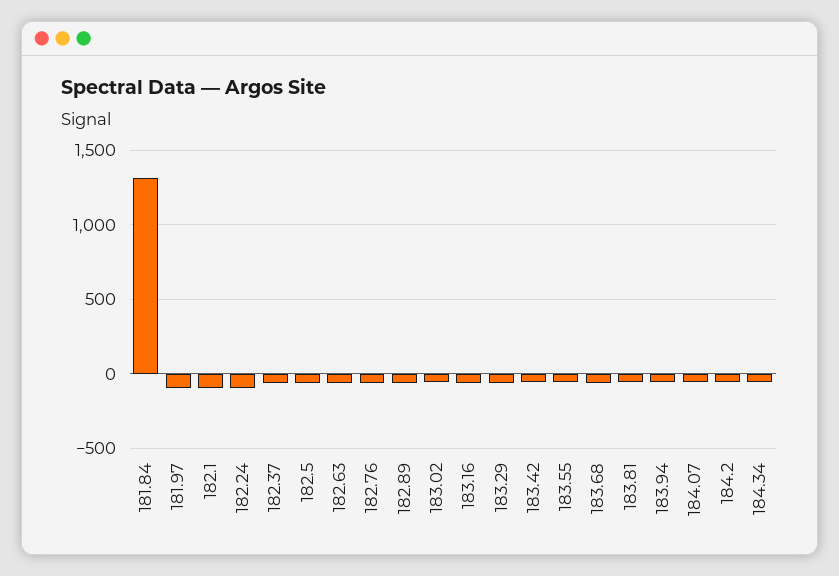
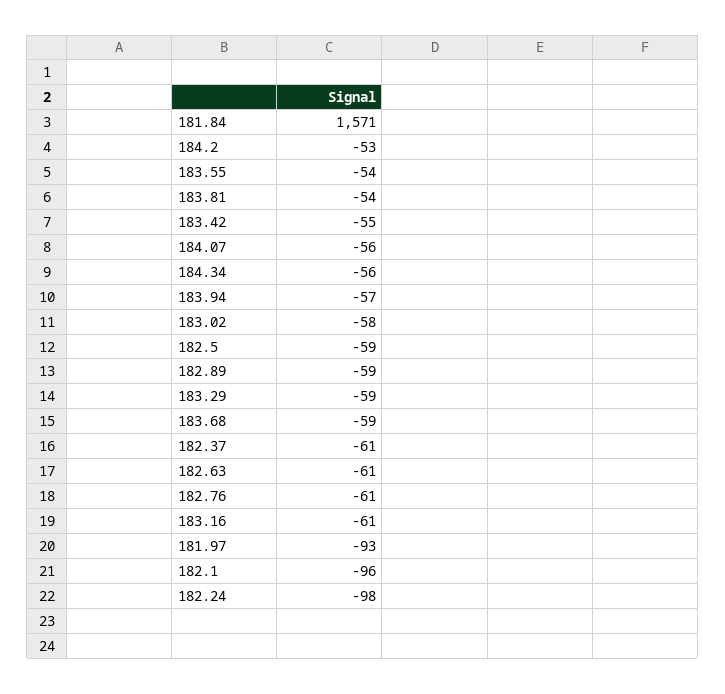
181.84: 1300 -> 1571

